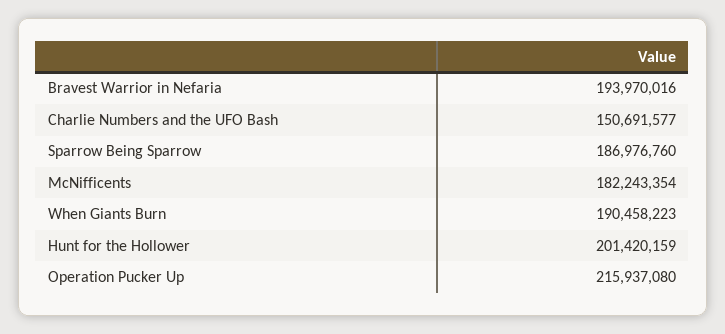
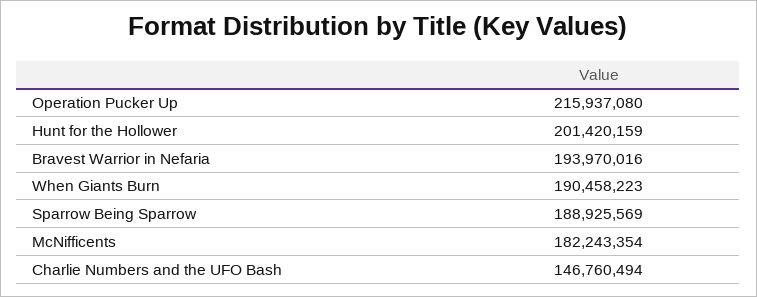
Charlie Numbers and the UFO Bash: 150691577 -> 146760494
Sparrow Being Sparrow: 186976760 -> 188925569

